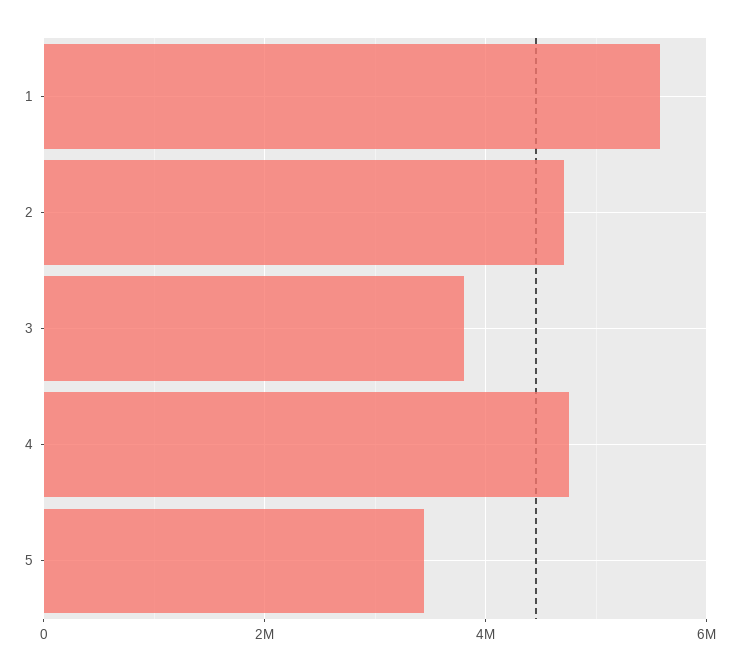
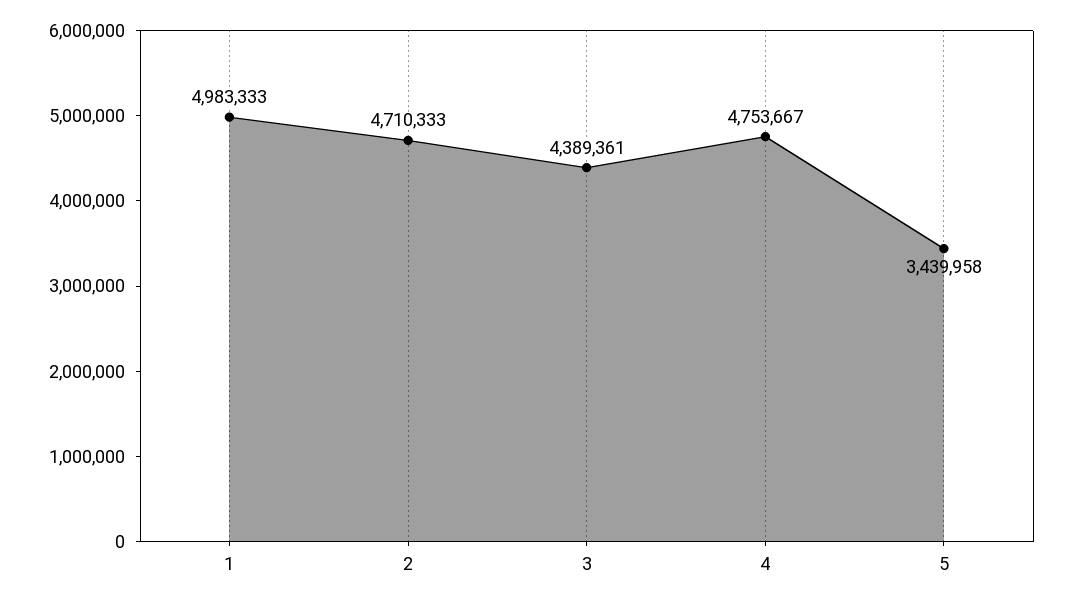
1: 5600000 -> 4983333
3: 3800000 -> 4389361

